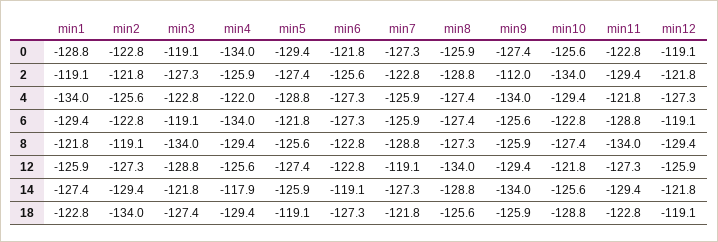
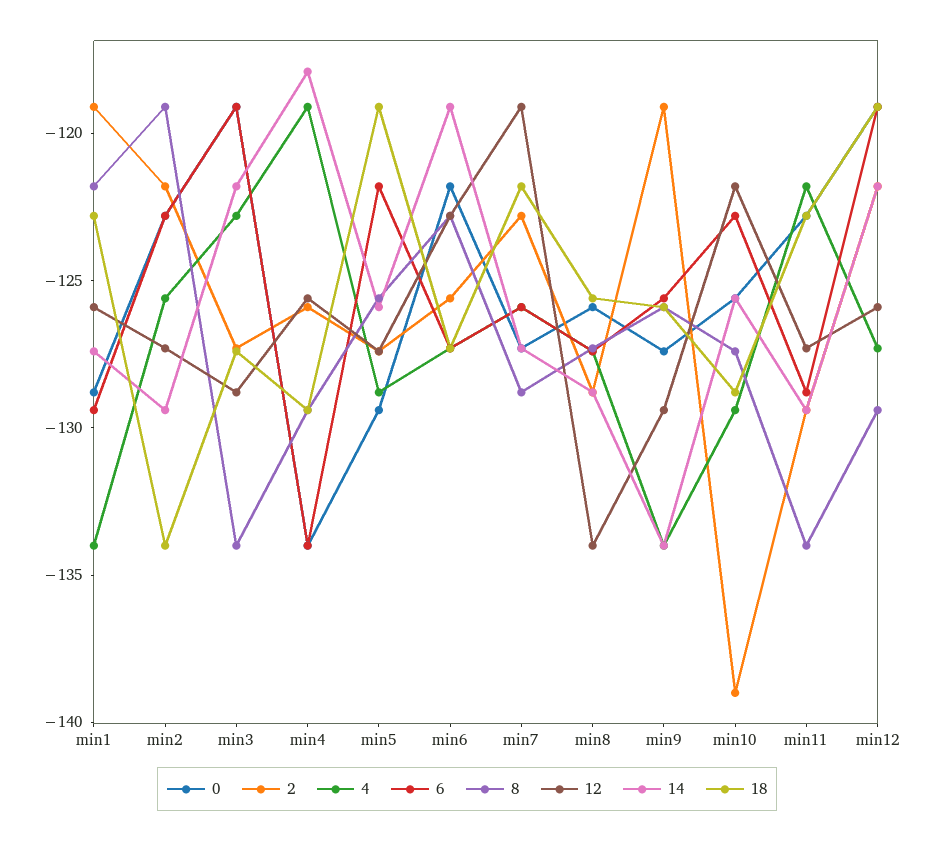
2, min9: -112 -> -119
2, min10: -134 -> -139
4, min4: -122 -> -119

